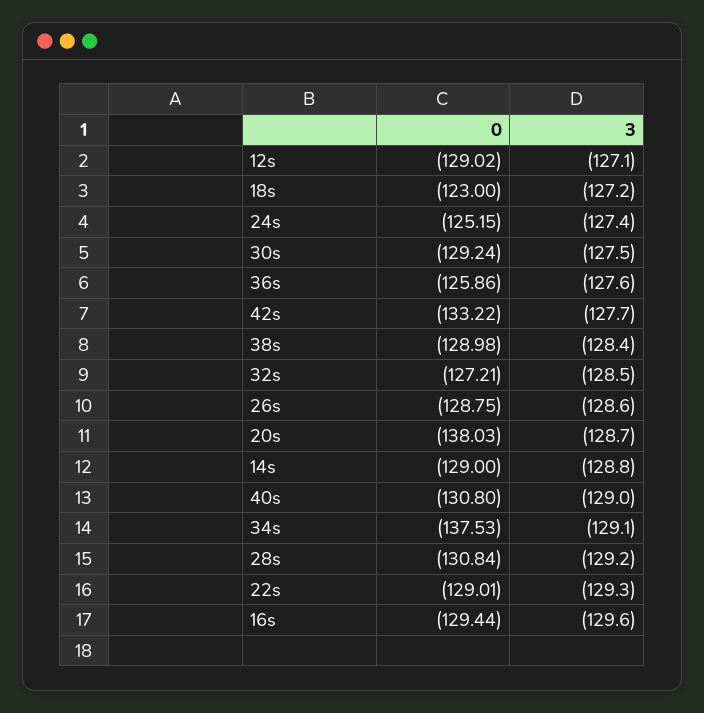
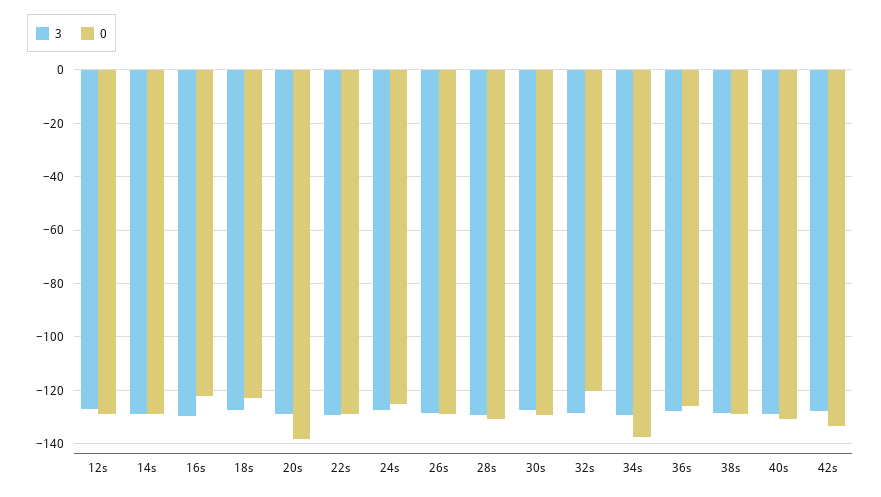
0, 32s: -127.21 -> -120
0, 16s: -129.44 -> -122.5

